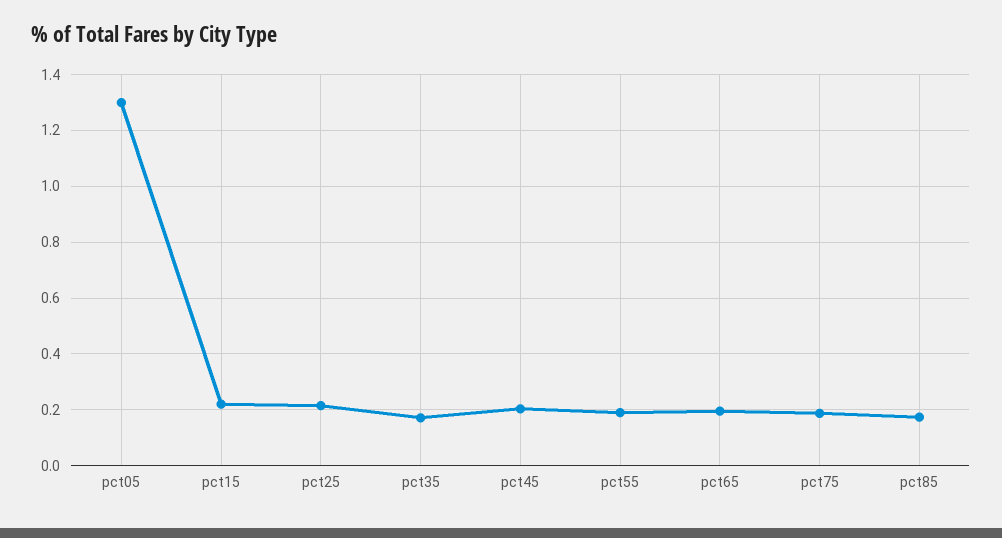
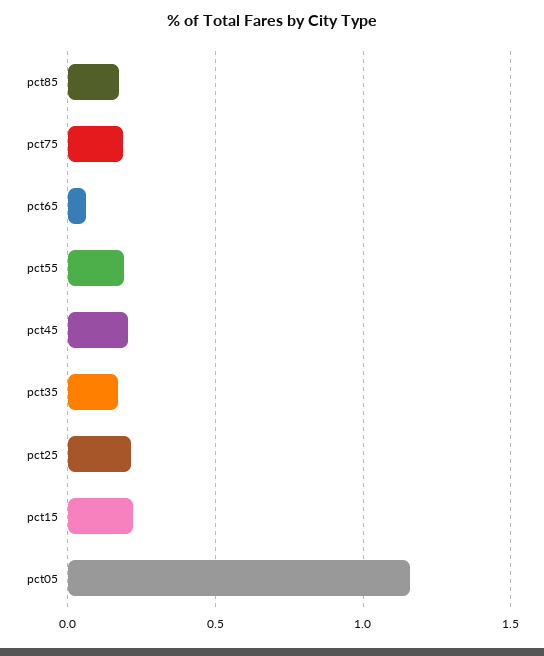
pct05: 1.3 -> 1.15
pct65: 0.2 -> 0.05

